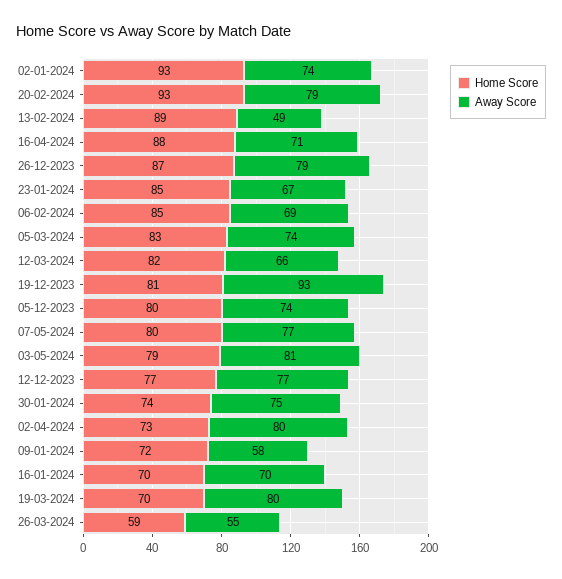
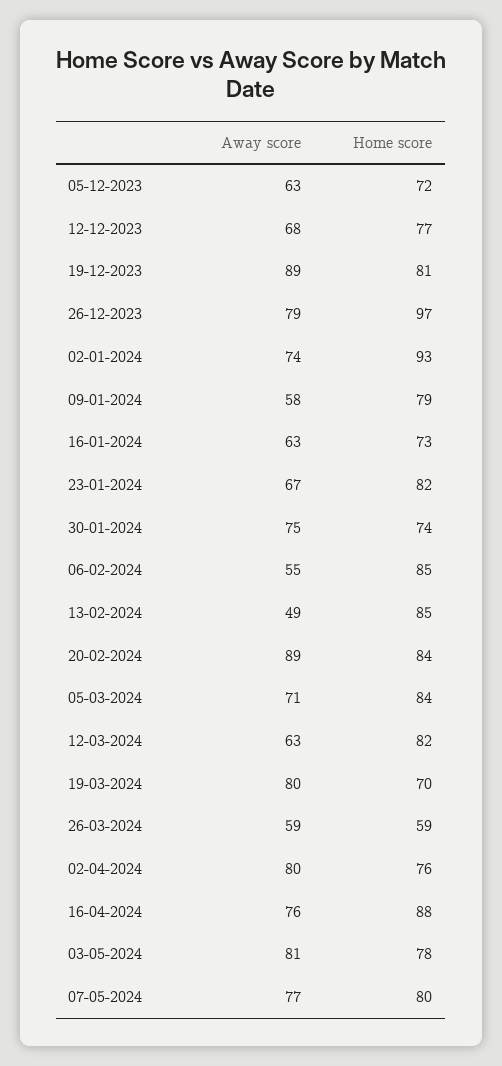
Home Score, 20-02-2024: 93 -> 84
Away Score, 20-02-2024: 79 -> 89
Home Score, 13-02-2024: 89 -> 85
Away Score, 16-04-2024: 71 -> 76
Home Score, 26-12-2023: 87 -> 97
Home Score, 23-01-2024: 85 -> 82
Away Score, 06-02-2024: 69 -> 55
Home Score, 05-03-2024: 83 -> 84
Away Score, 05-03-2024: 74 -> 71
Away Score, 12-03-2024: 66 -> 63
Away Score, 19-12-2023: 93 -> 89
Home Score, 05-12-2023: 80 -> 72
Away Score, 05-12-2023: 74 -> 63
Home Score, 03-05-2024: 79 -> 78
Away Score, 12-12-2023: 77 -> 68
Home Score, 02-04-2024: 73 -> 76
Home Score, 09-01-2024: 72 -> 79
Home Score, 16-01-2024: 70 -> 73
Away Score, 16-01-2024: 70 -> 63
Away Score, 26-03-2024: 55 -> 59

